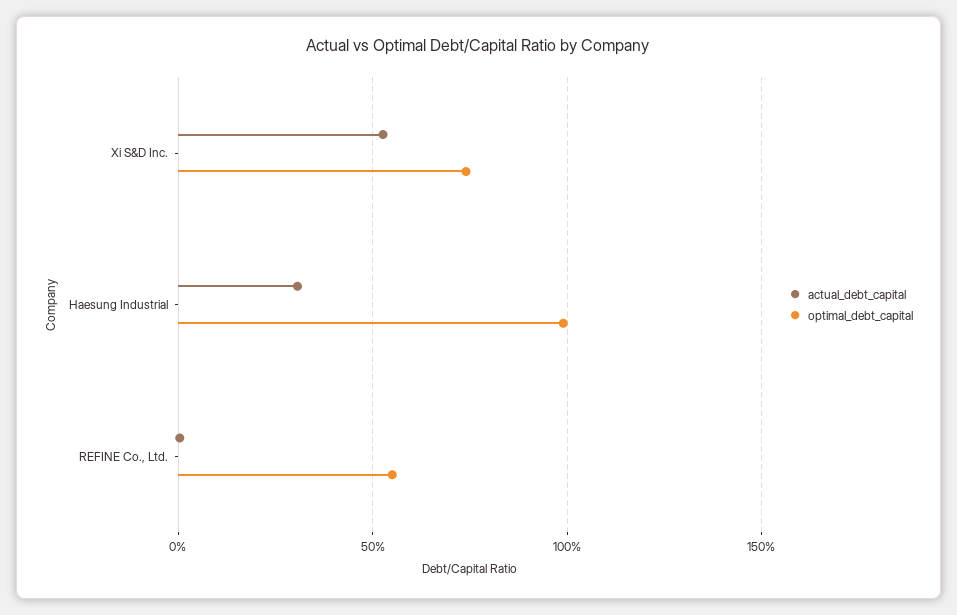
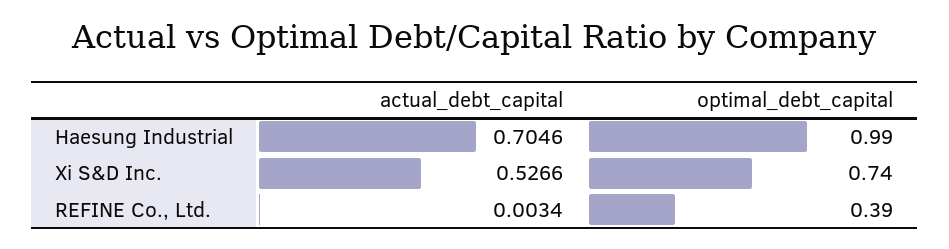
actual_debt_capital, Haesung Industrial: 0.3 -> 0.7046
optimal_debt_capital, REFINE Co., Ltd.: 0.55 -> 0.39

